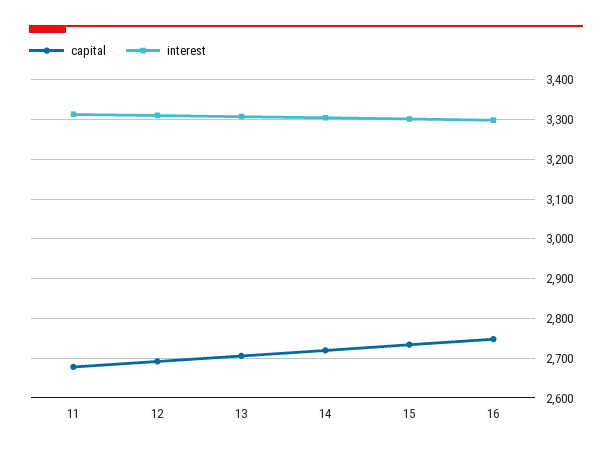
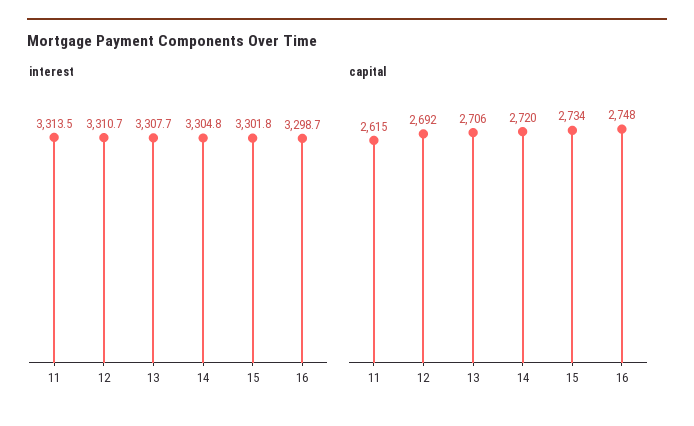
capital, 11: 2680 -> 2615

